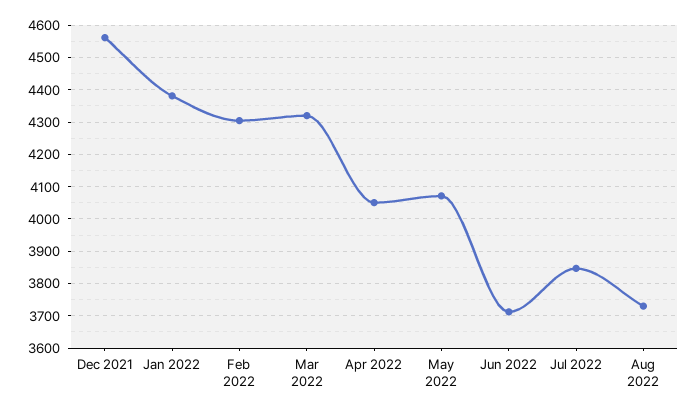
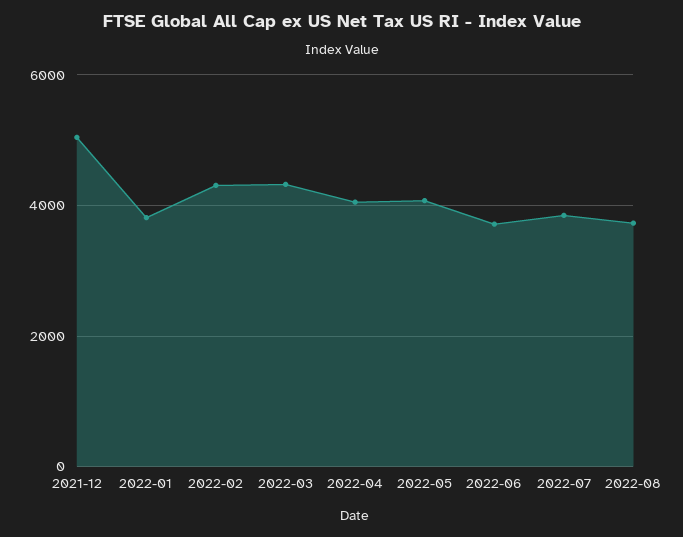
Dec 2021: 4560 -> 5000
Jan 2022: 4380 -> 3800

